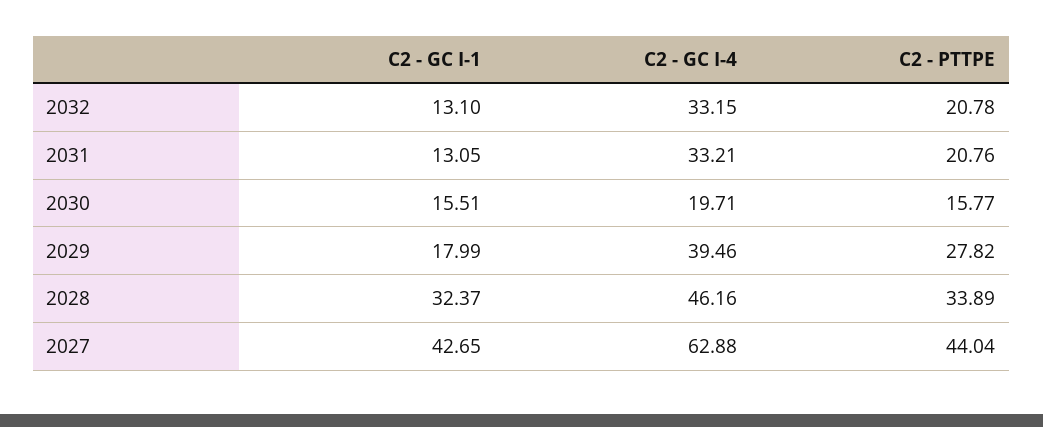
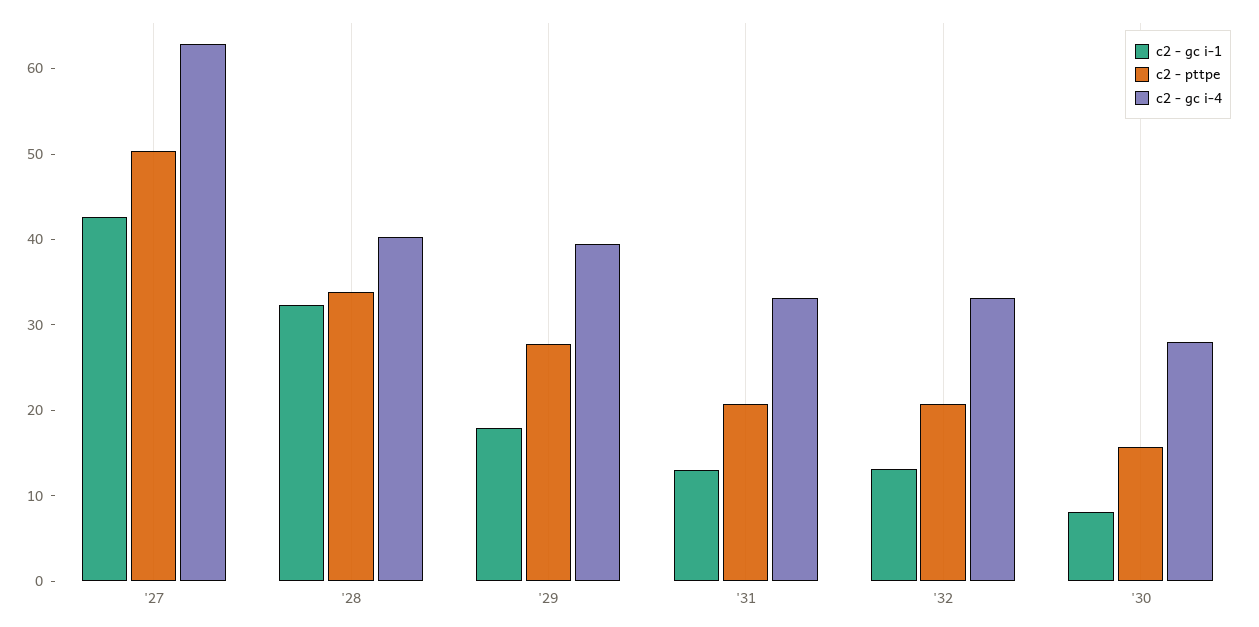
C2 - GC I-1, 2030: 15.51 -> 8
C2 - GC I-4, 2030: 19.71 -> 28
C2 - GC I-4, 2028: 46.16 -> 40
C2 - PTTPE, 2027: 44.04 -> 50

